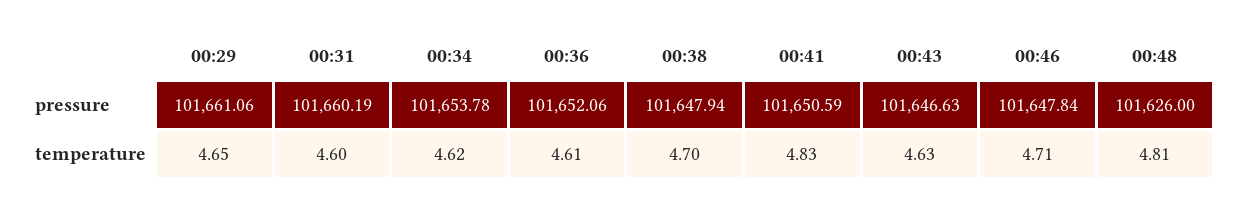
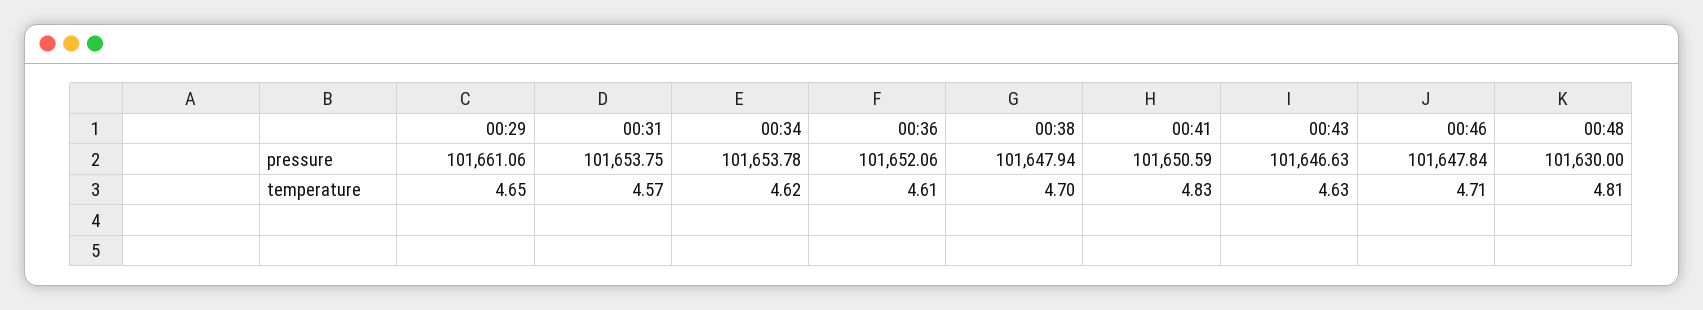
00:31, pressure: 101660.19 -> 101653.75
00:48, pressure: 101626 -> 101630
00:31, temperature: 4.6 -> 4.57

